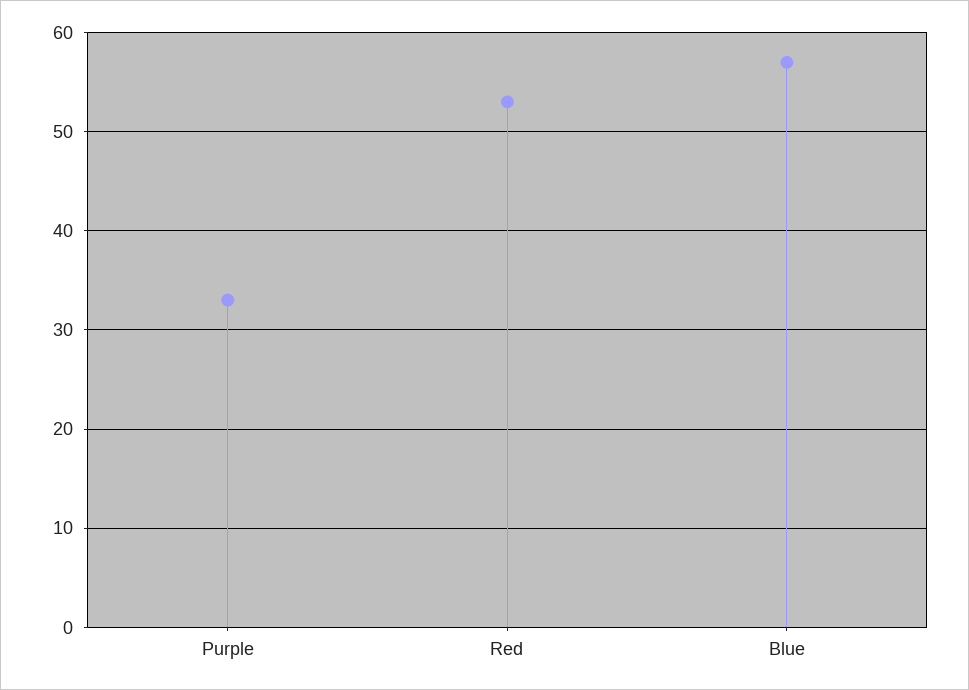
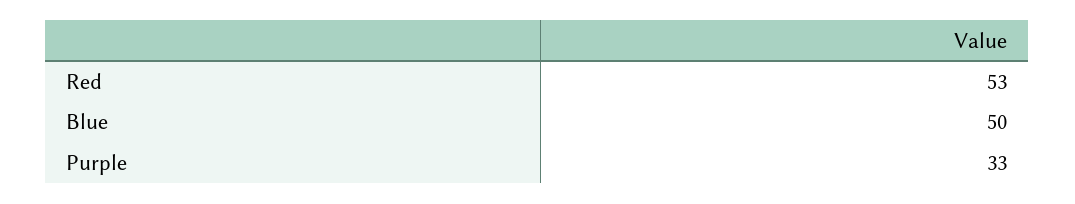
Blue: 57 -> 50

